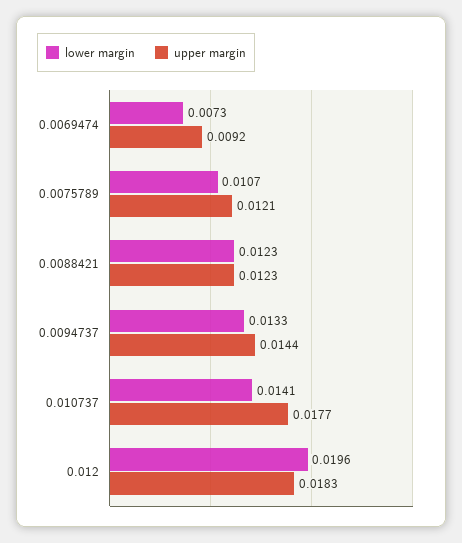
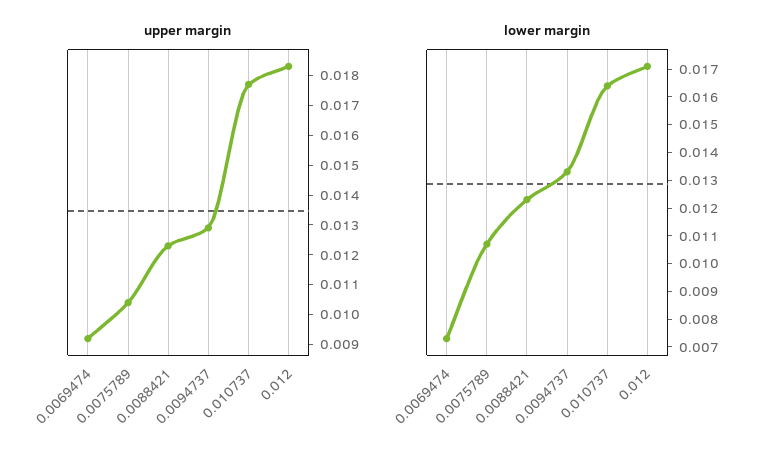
upper margin, 0.0075789: 0.0121 -> 0.0105
upper margin, 0.0094737: 0.0144 -> 0.013
lower margin, 0.010737: 0.0141 -> 0.0165
lower margin, 0.012: 0.0196 -> 0.017

